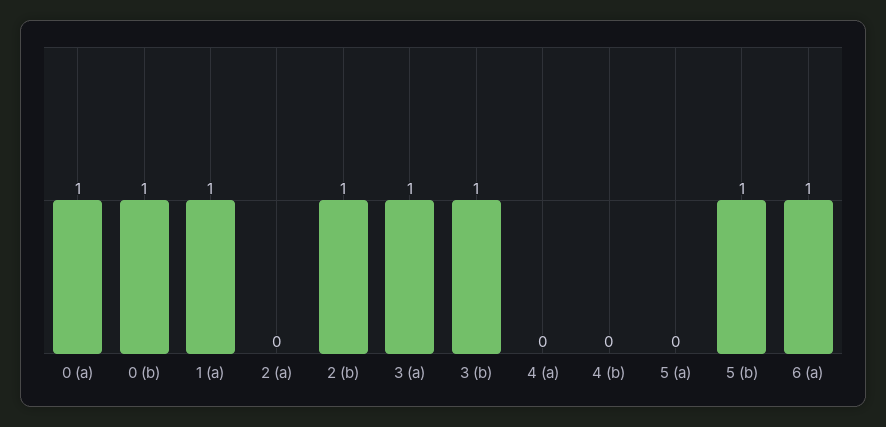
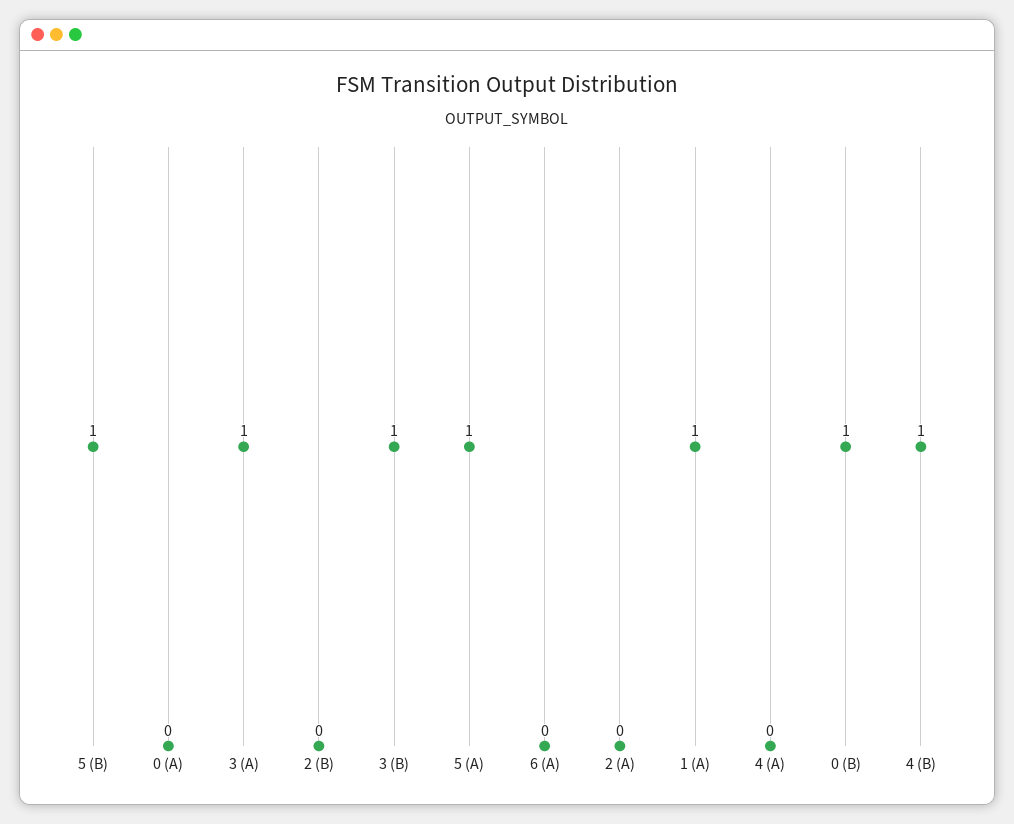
0 (a): 1 -> 0
2 (b): 1 -> 0
4 (b): 0 -> 1
5 (a): 0 -> 1
6 (a): 1 -> 0

